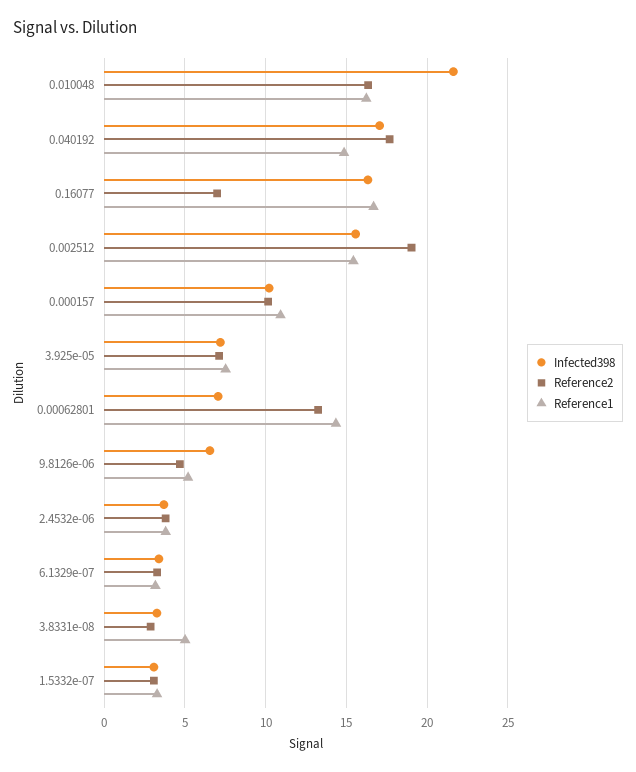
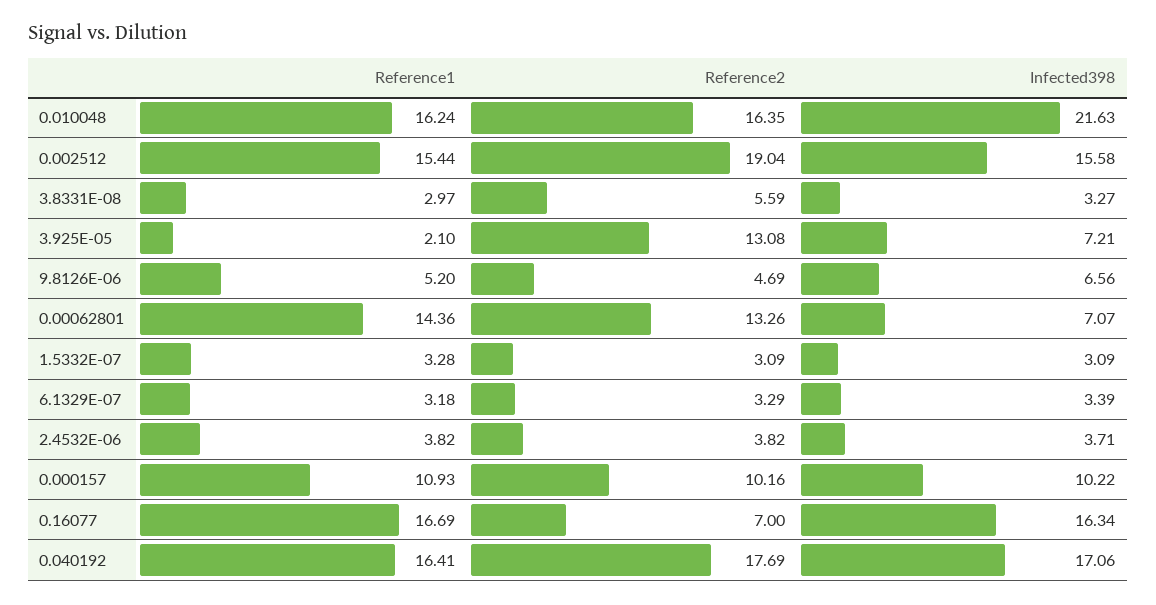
Reference1, 0.040192: 15 -> 16.41
Reference2, 3.925e-05: 7 -> 13.08
Reference1, 3.925e-05: 7.5 -> 2.1
Reference2, 3.8331e-08: 3 -> 5.59
Reference1, 3.8331e-08: 5 -> 2.97

